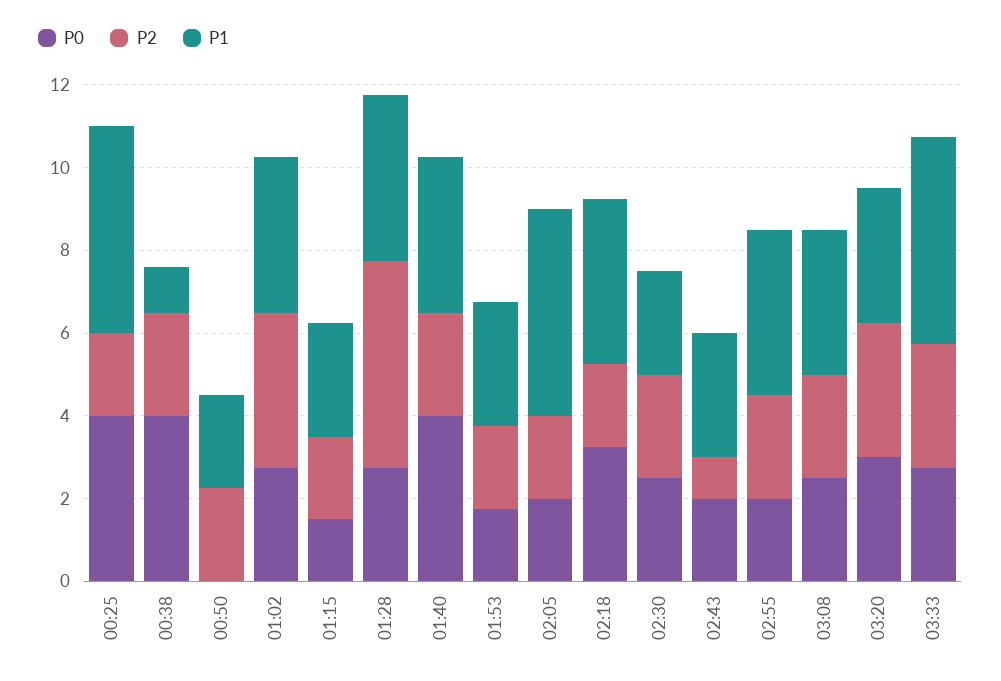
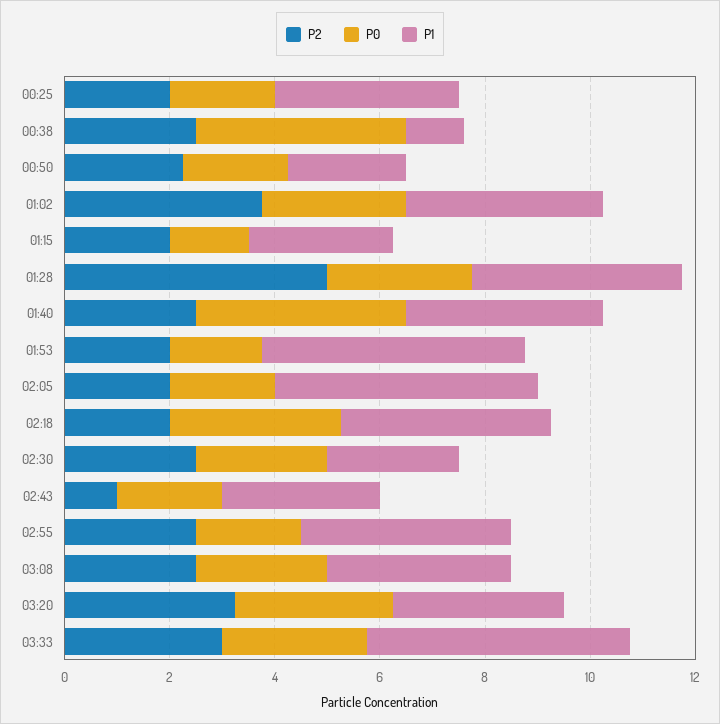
P0, 00:25: 4 -> 2
P1, 00:25: 5 -> 3.5
P0, 00:50: 0 -> 2
P1, 01:53: 3 -> 5

